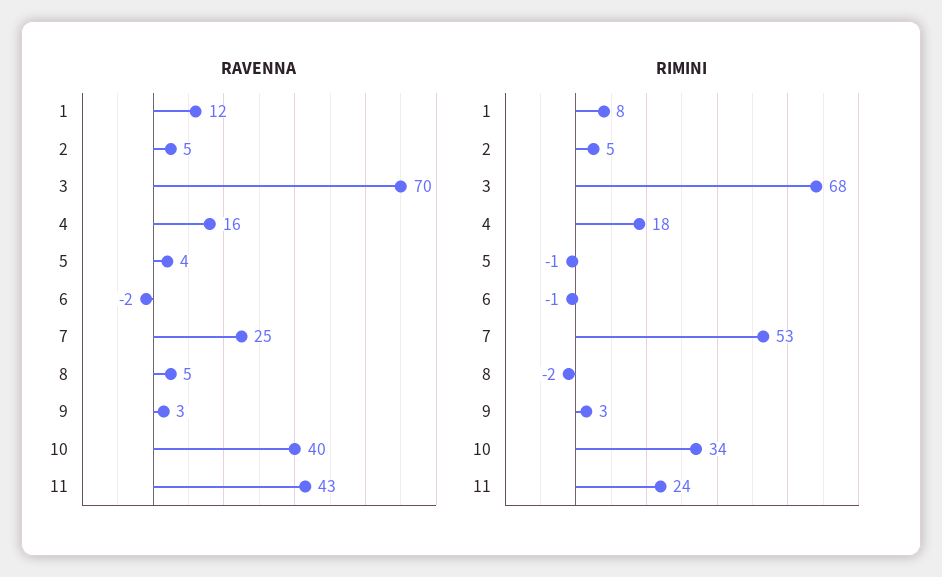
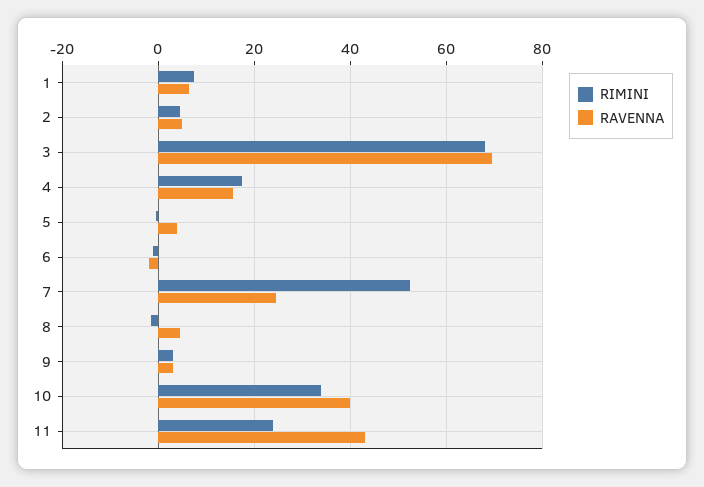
RAVENNA, 1: 12 -> 6

